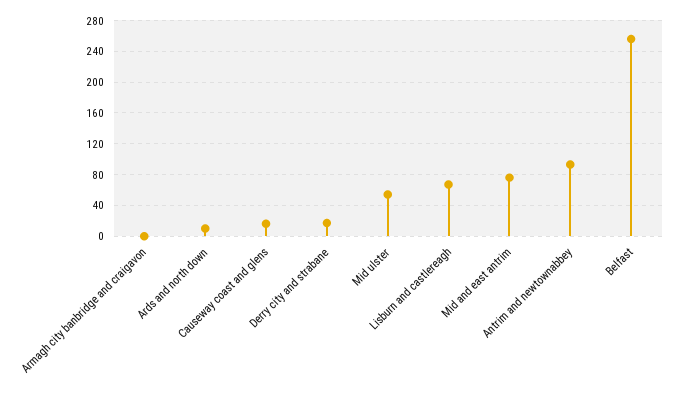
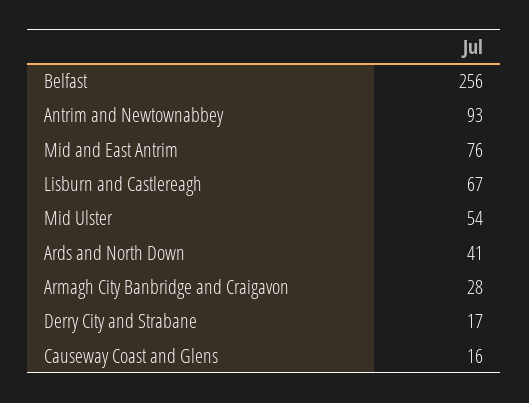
Armagh city banbridge and craigavon: 0 -> 28
Ards and north down: 10 -> 41

